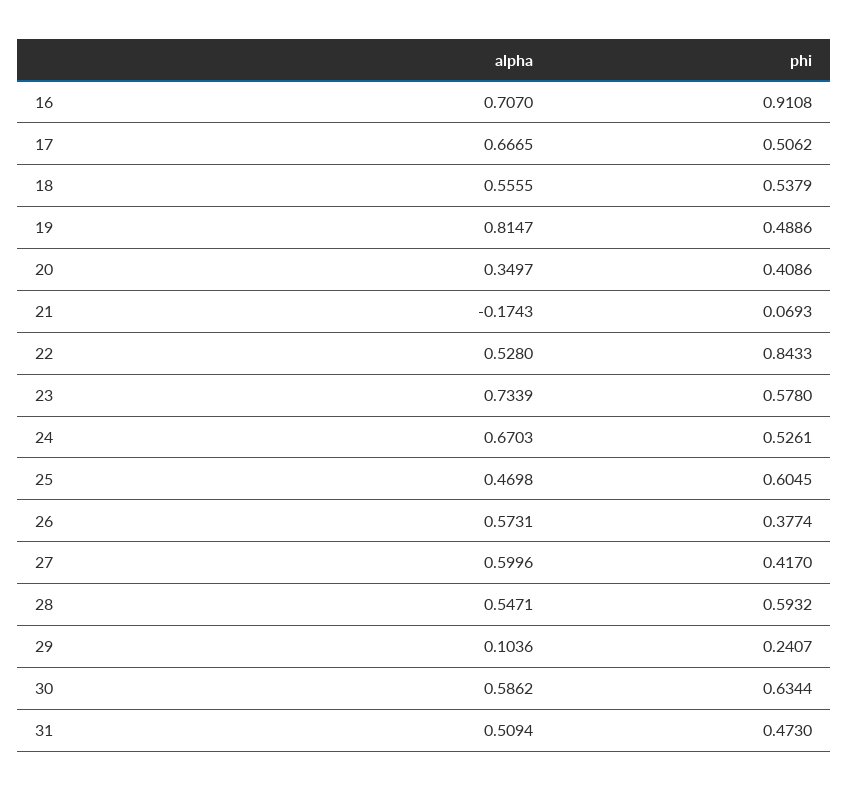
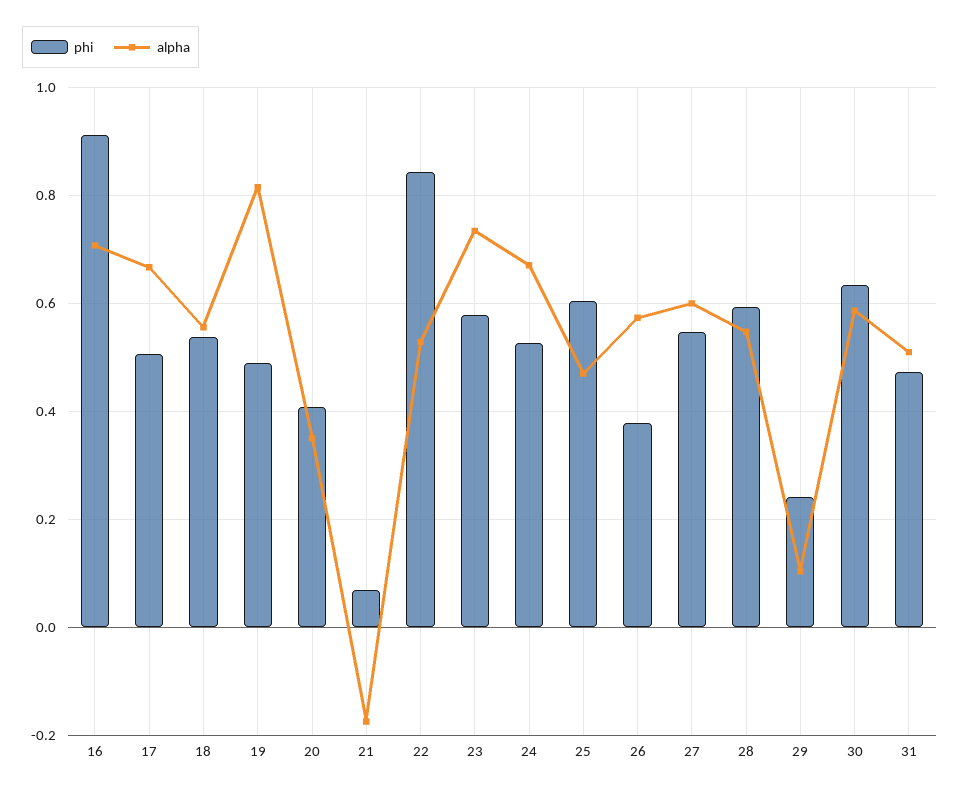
phi, 27: 0.417 -> 0.54

